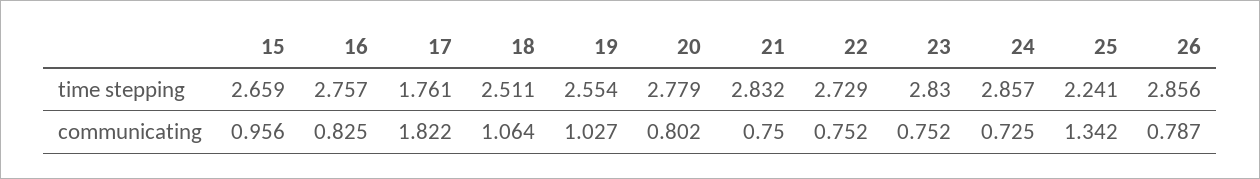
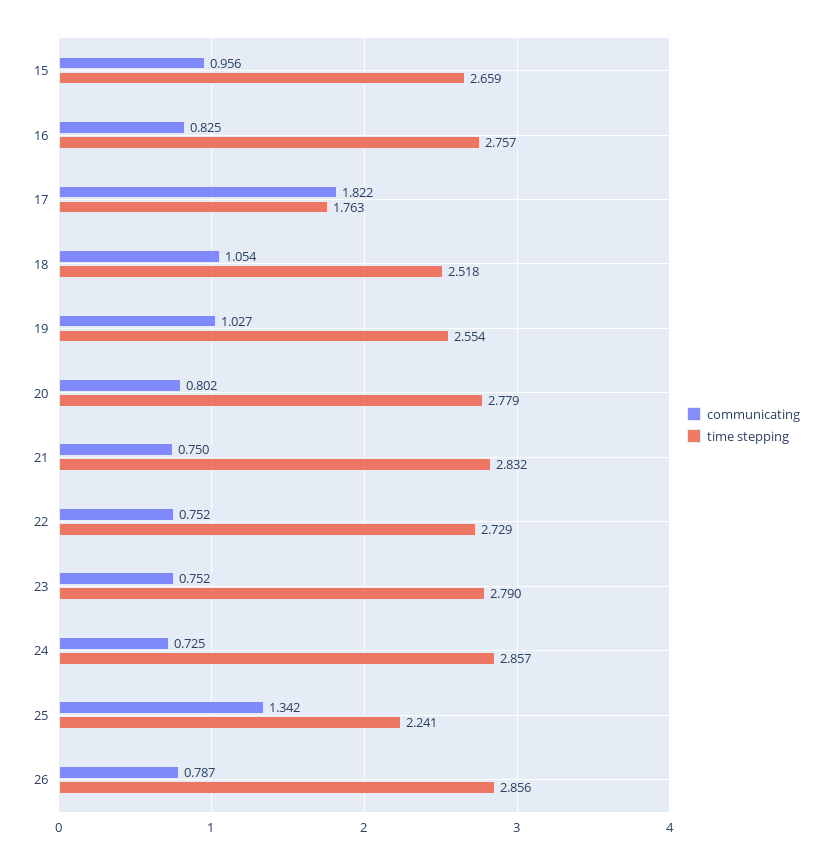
time stepping, 17: 1.761 -> 1.763
time stepping, 18: 2.511 -> 2.518
time stepping, 23: 2.83 -> 2.79
communicating, 18: 1.064 -> 1.054

